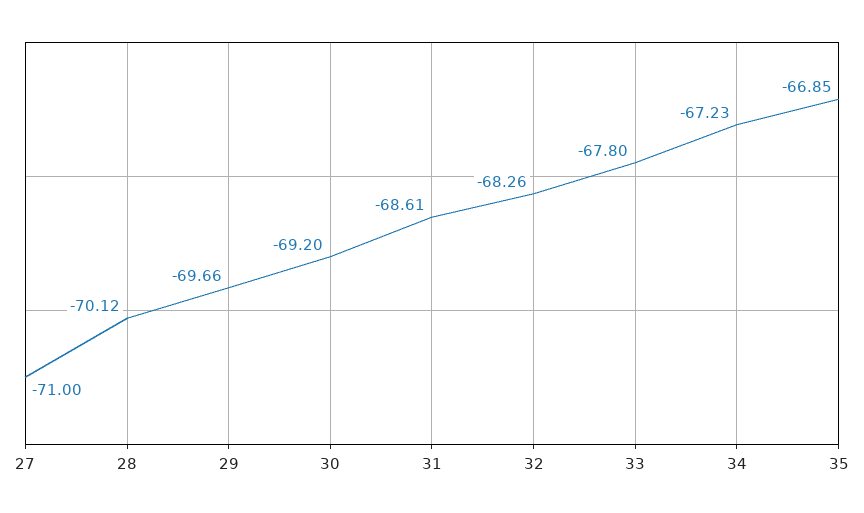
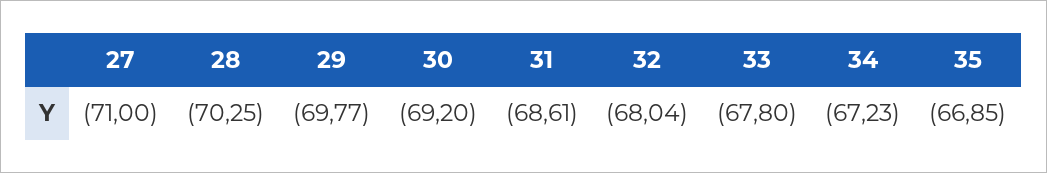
28: -70.12 -> -70.25
29: -69.66 -> -69.77
32: -68.26 -> -68.04

